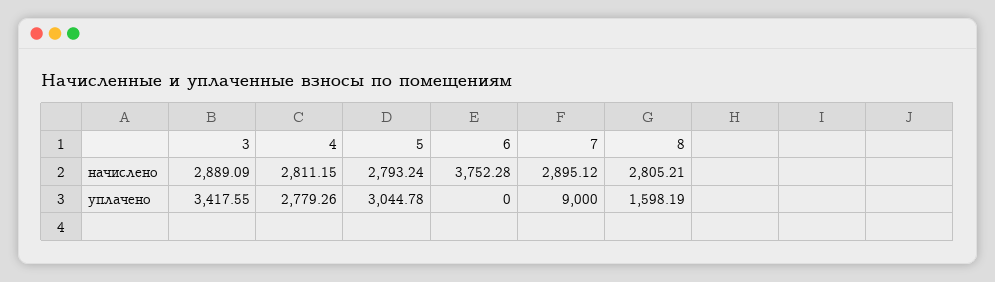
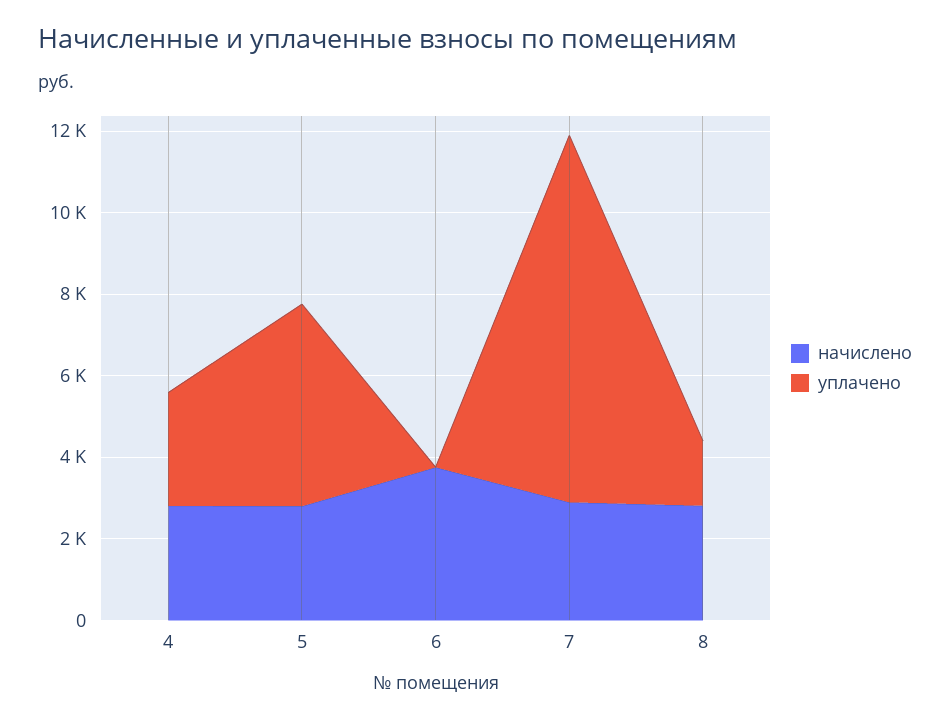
начислено, 3: 2889.09 -> none
уплачено, 3: 3417.55 -> none
уплачено, 5: 3044.78 -> 5000

